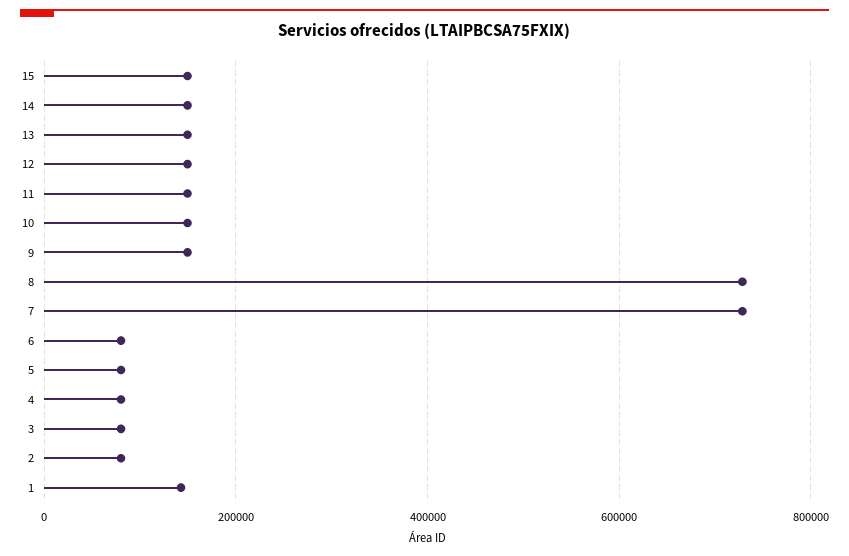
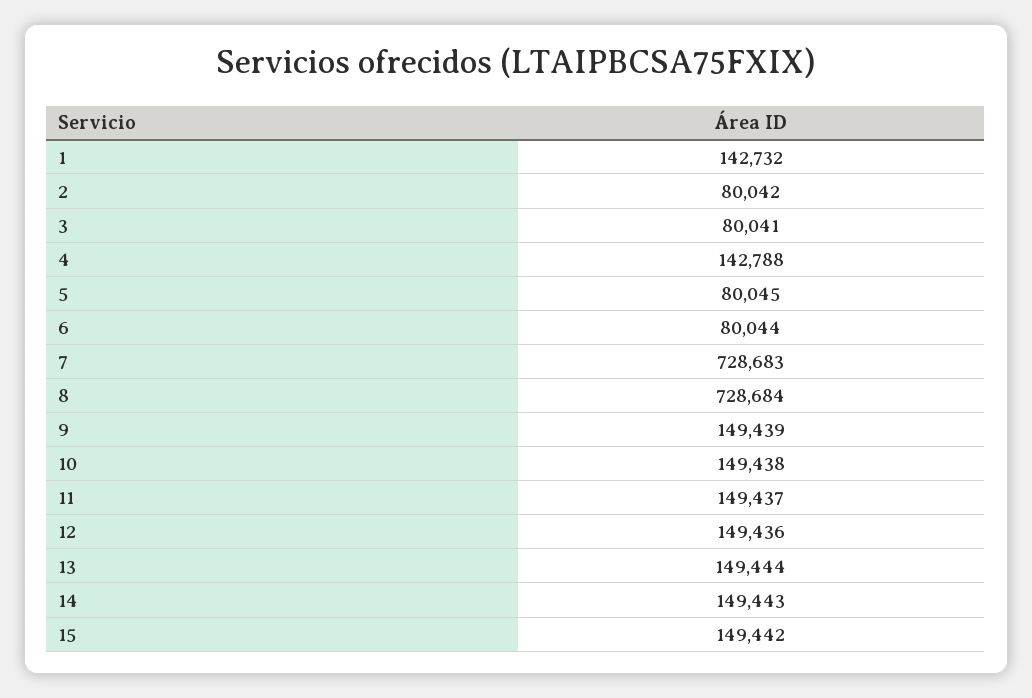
4: 80000 -> 142788

